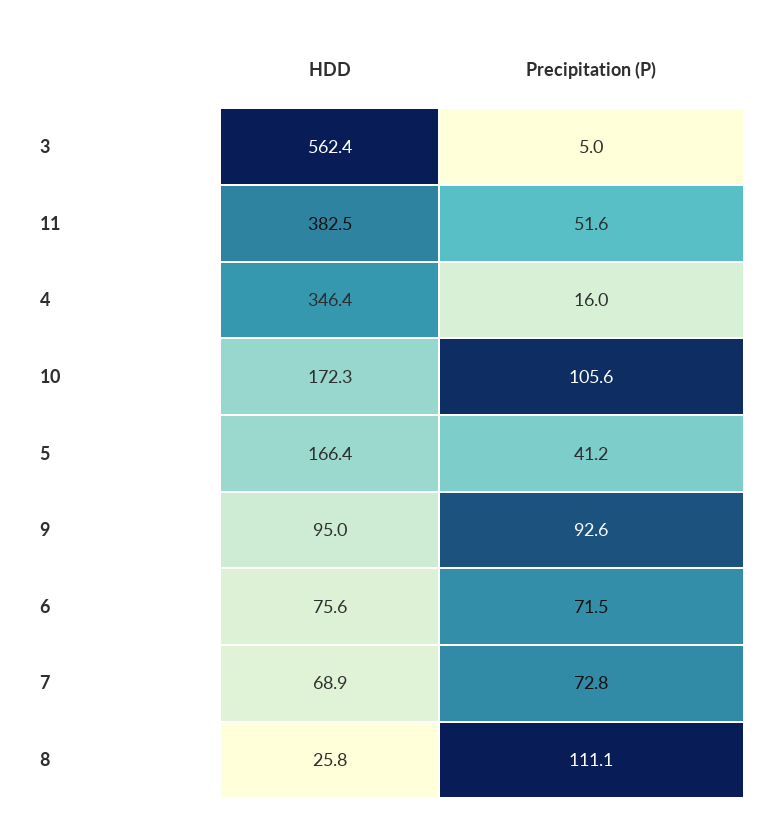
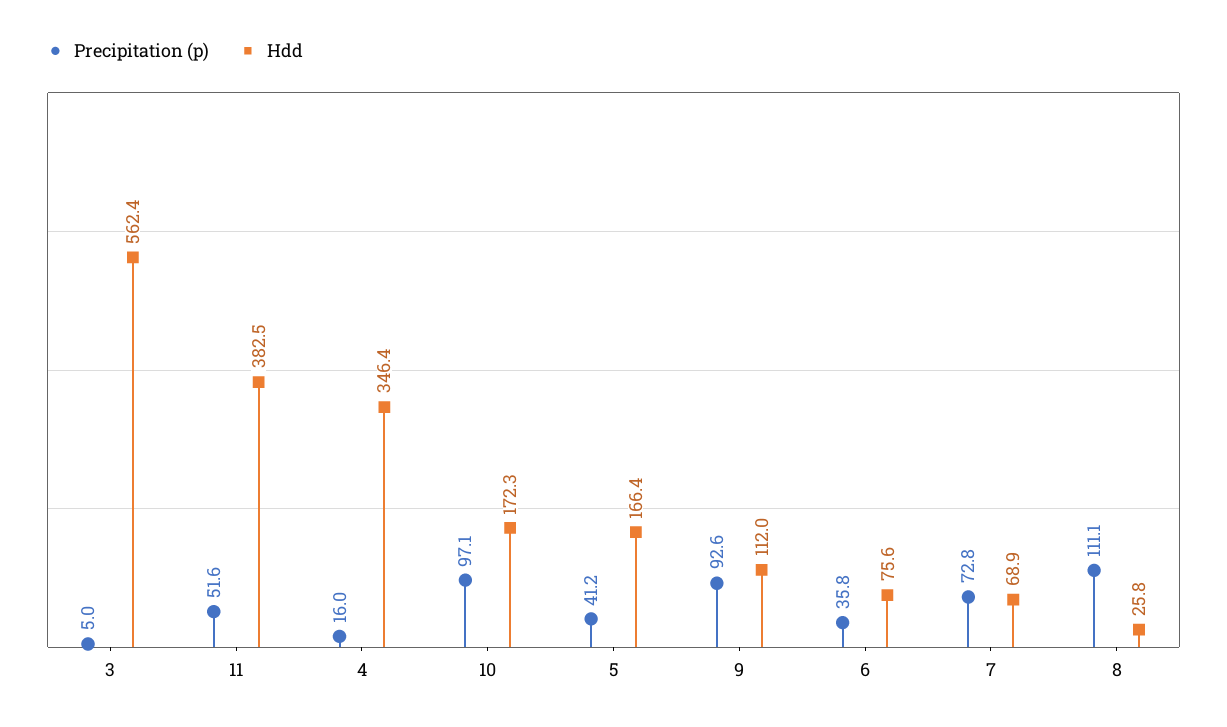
Precipitation (P), 10: 105.6 -> 97.1
HDD, 9: 95 -> 112
Precipitation (P), 6: 71.5 -> 35.8

